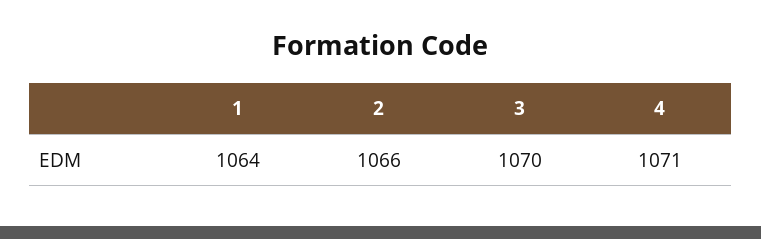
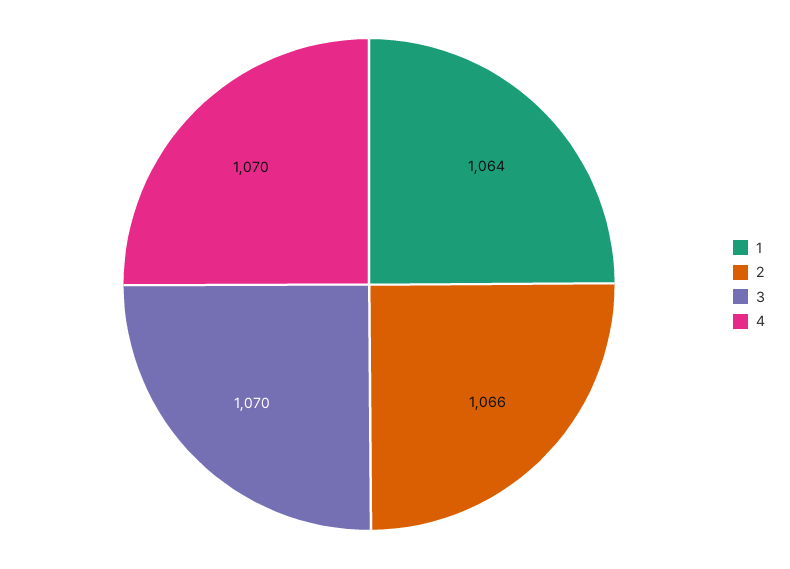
4: 1071 -> 1070

